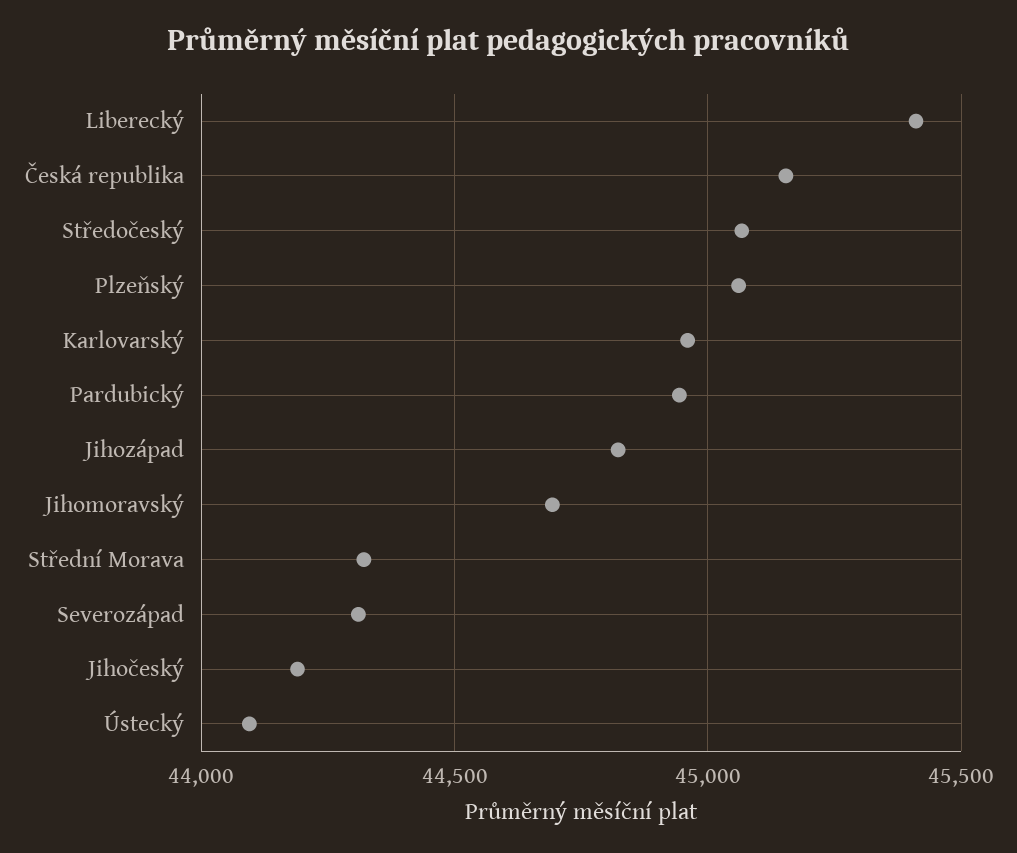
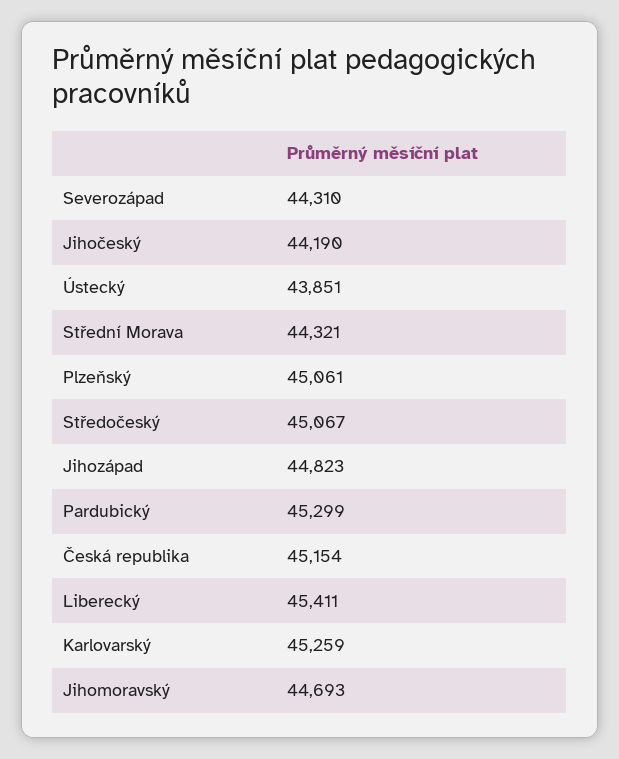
Karlovarský: 44950 -> 45259
Pardubický: 44950 -> 45299
Ústecký: 44100 -> 43851

